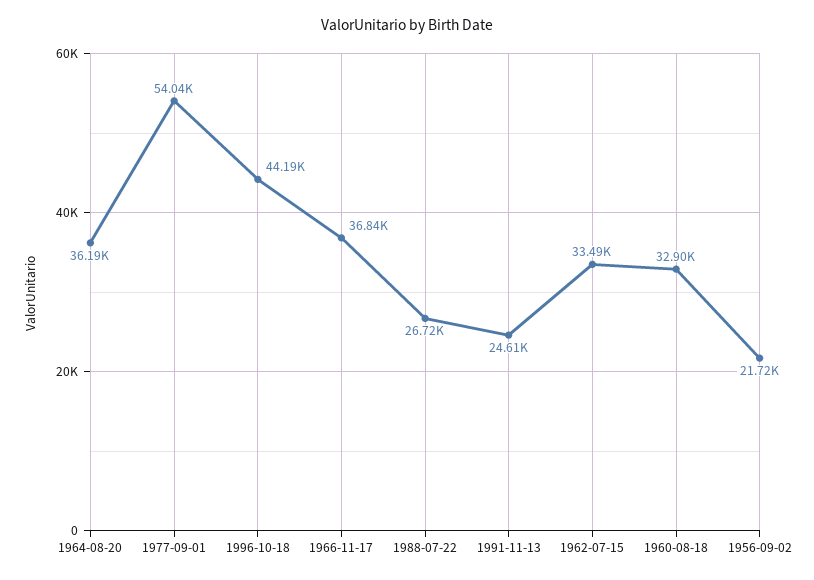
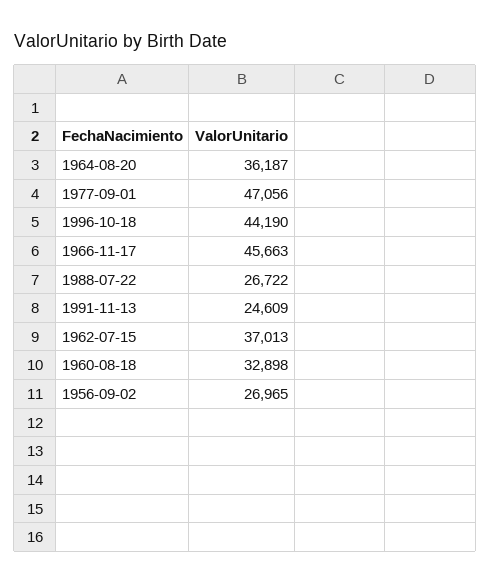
1977-09-01: 54040 -> 47056
1966-11-17: 36840 -> 45663
1962-07-15: 33490 -> 37013
1956-09-02: 21720 -> 26965

